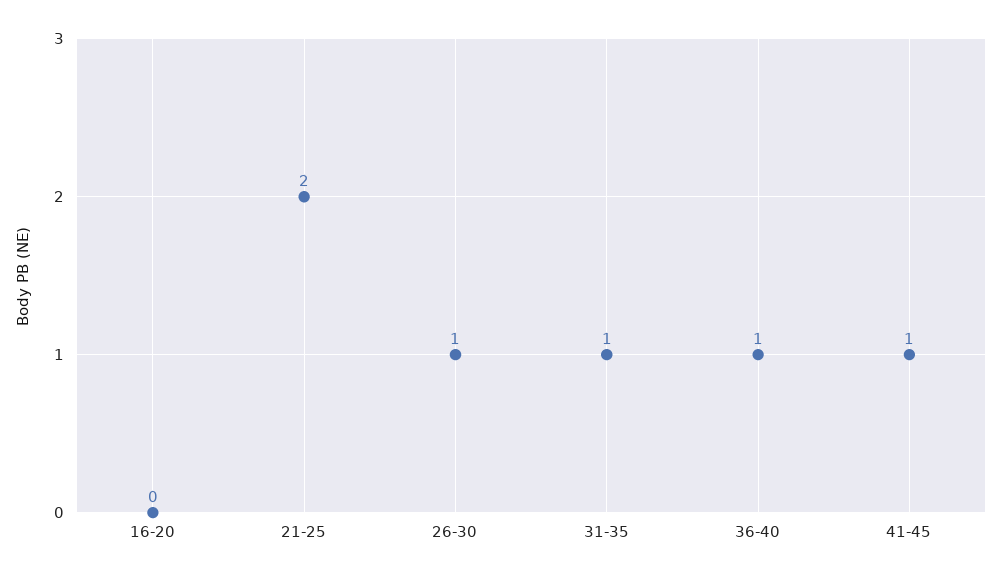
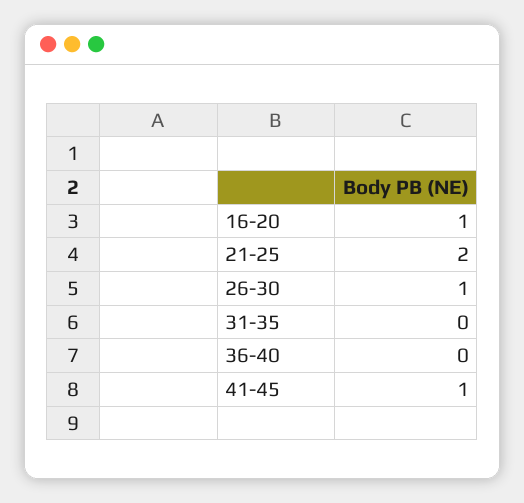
16-20: 0 -> 1
31-35: 1 -> 0
36-40: 1 -> 0

